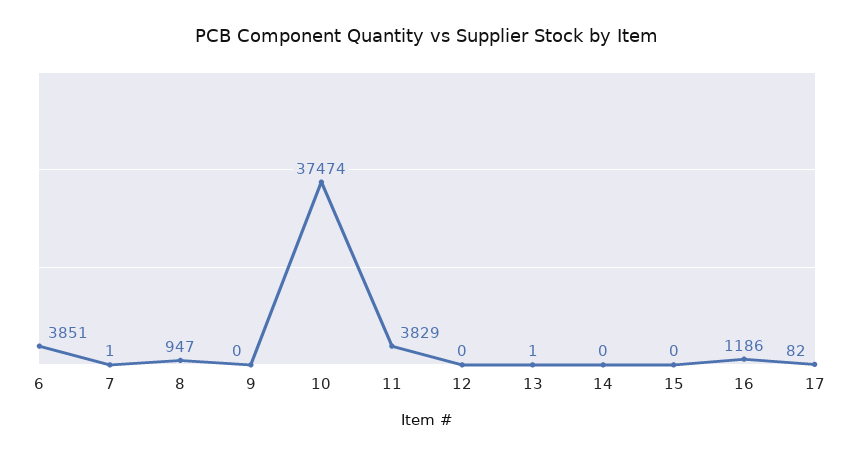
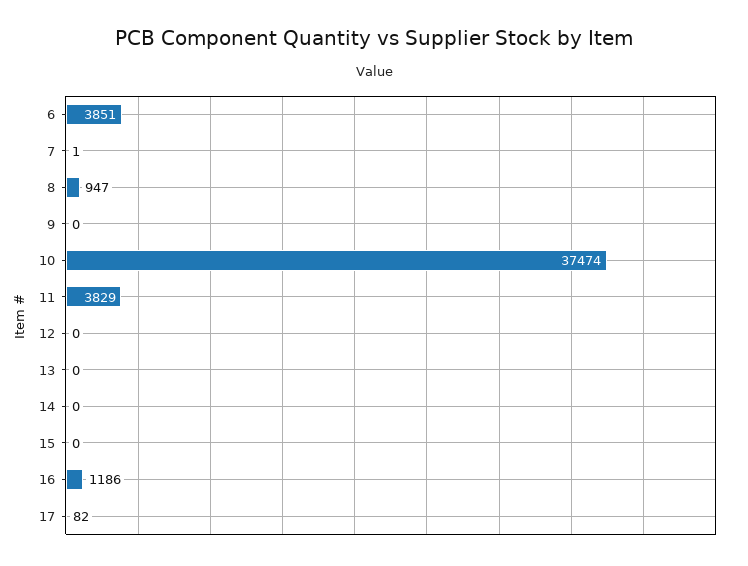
13: 1 -> 0

